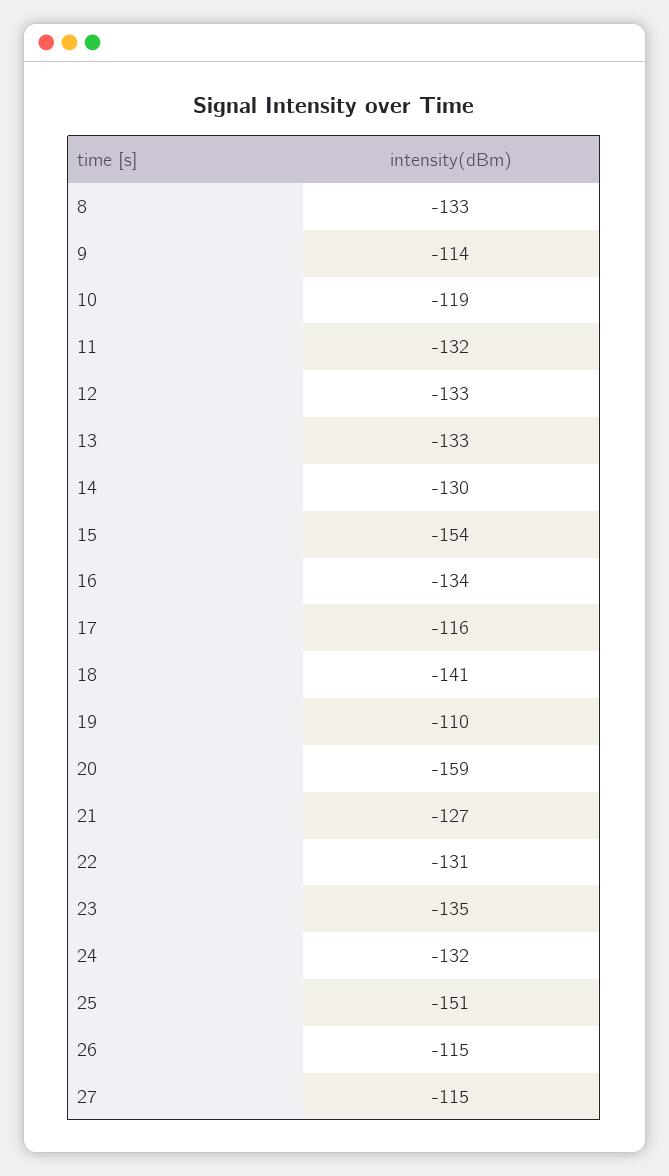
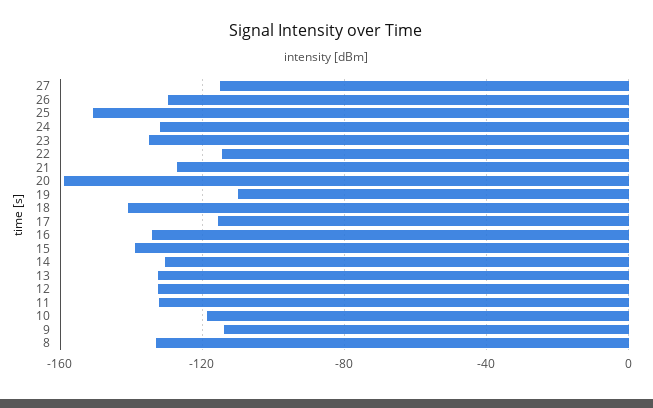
15: -154 -> -140
22: -131 -> -115
26: -115 -> -130

